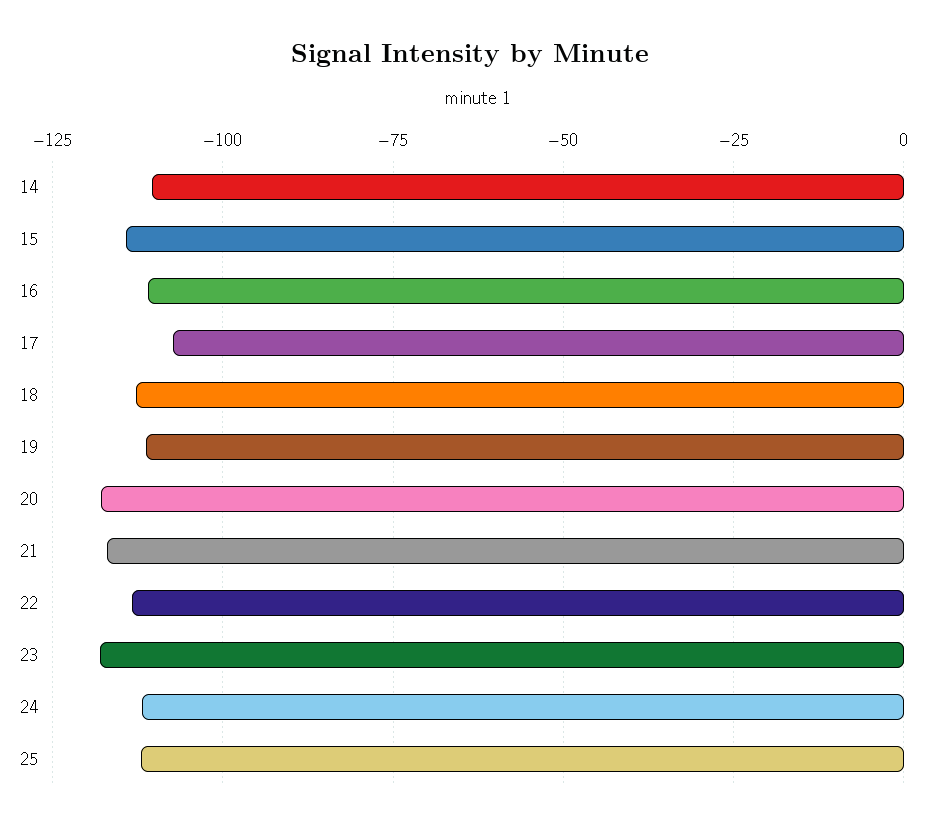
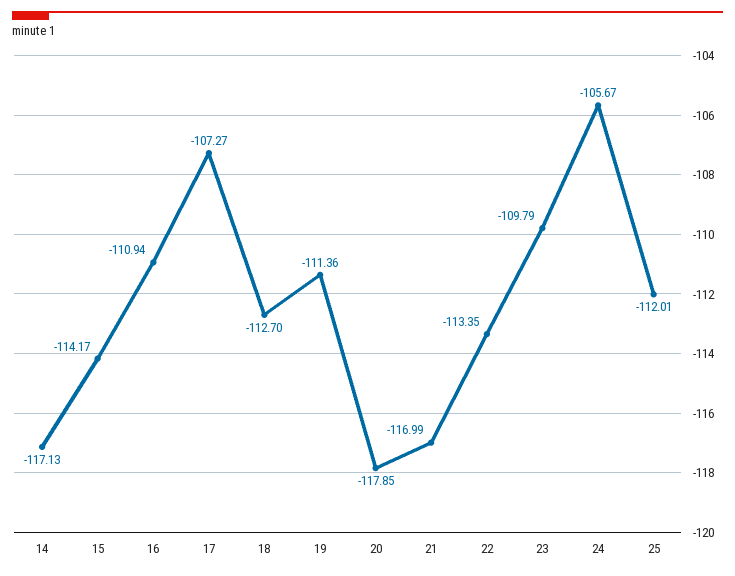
14: -110 -> -117.13
23: -117.5 -> -109.79
24: -112.5 -> -105.67

